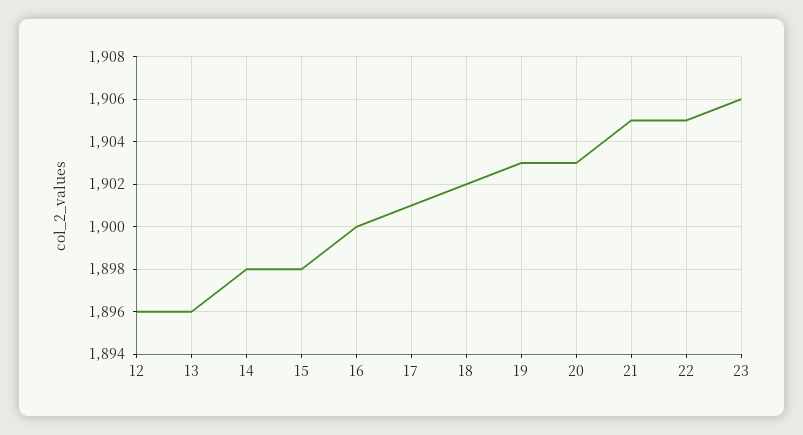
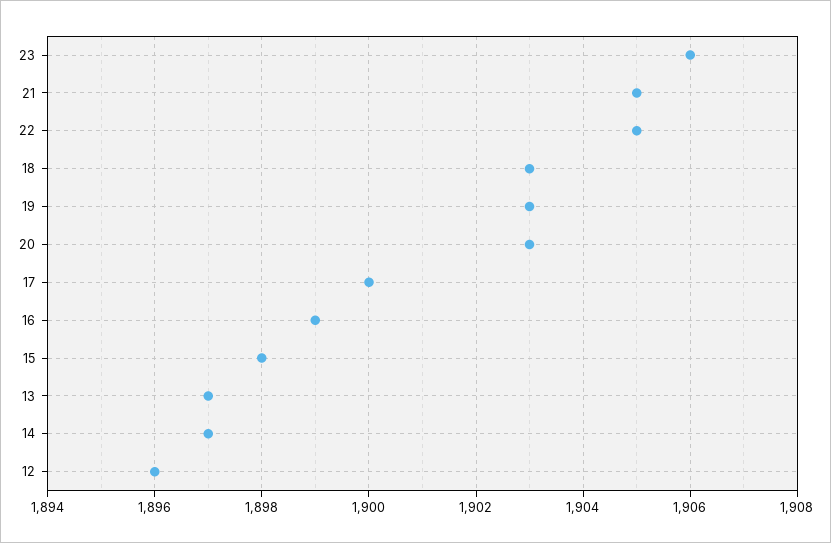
13: 1896 -> 1897
14: 1898 -> 1897
16: 1900 -> 1899
17: 1901 -> 1900
18: 1902 -> 1903

